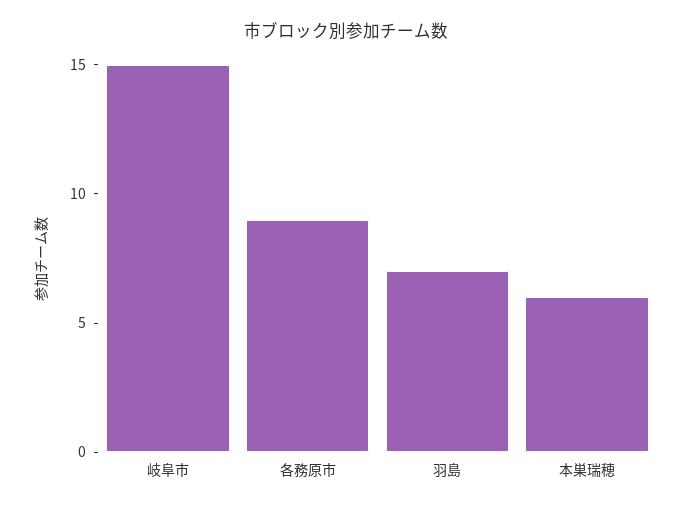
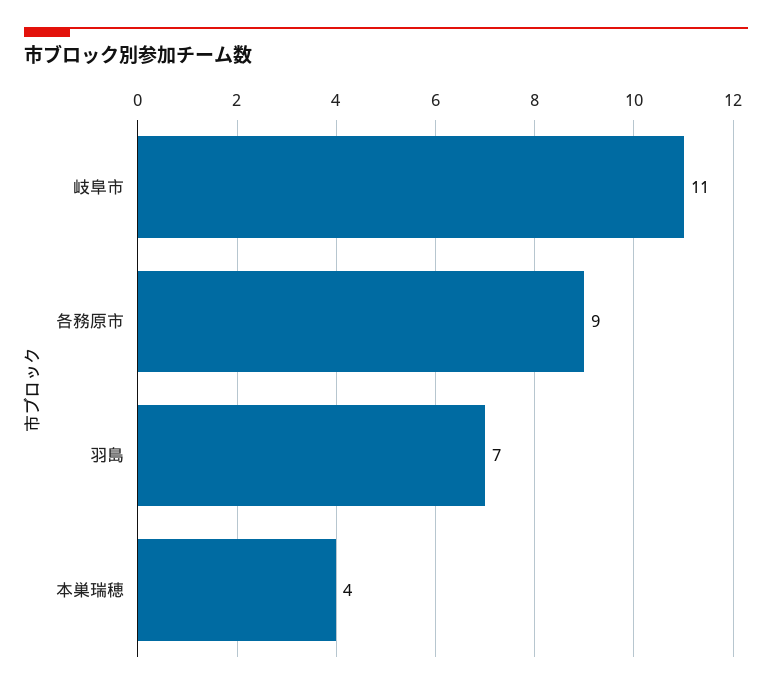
岐阜市: 15 -> 11
本巣瑞穂: 6 -> 4

